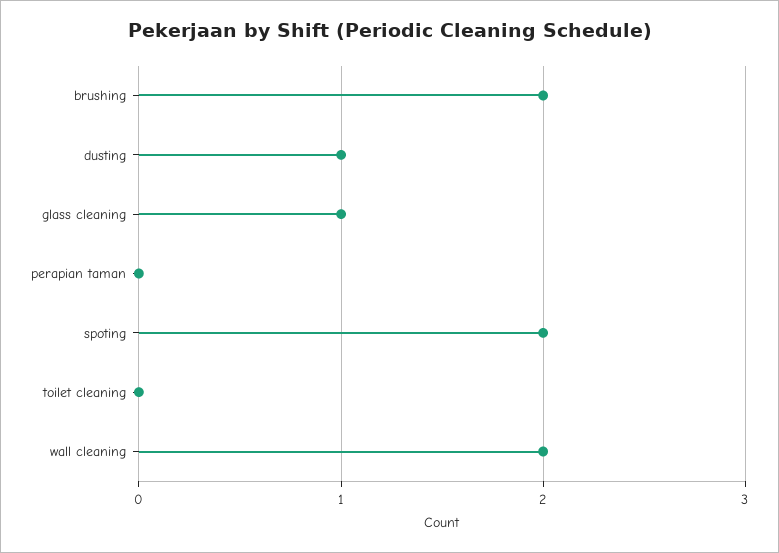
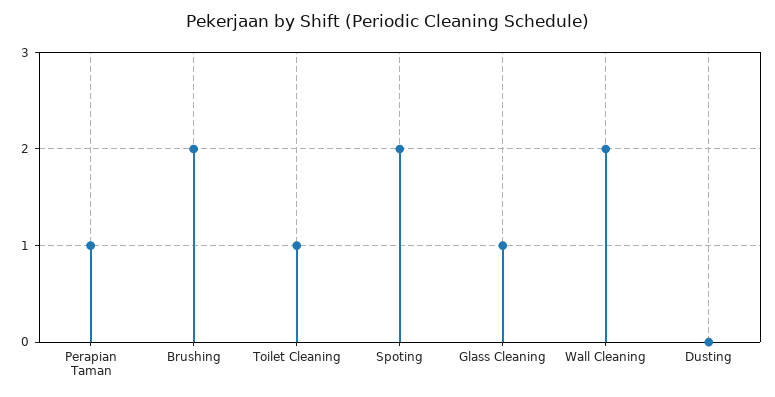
dusting: 1 -> 0
perapian taman: 0 -> 1
toilet cleaning: 0 -> 1

